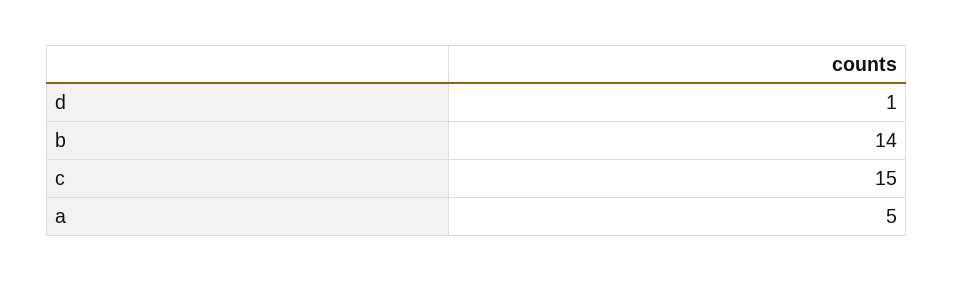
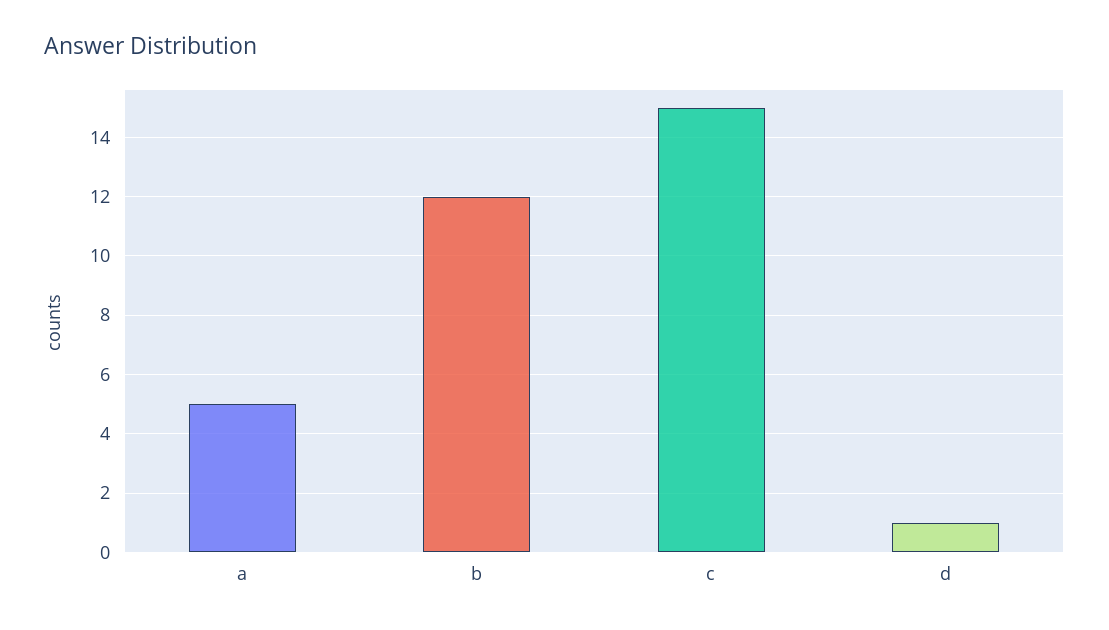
b: 14 -> 12

